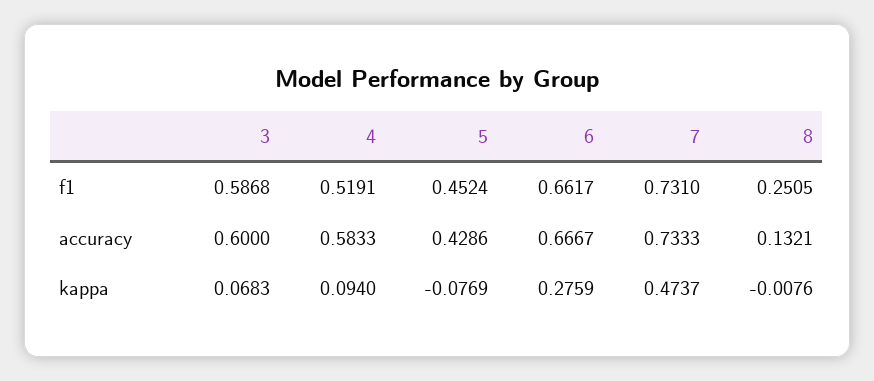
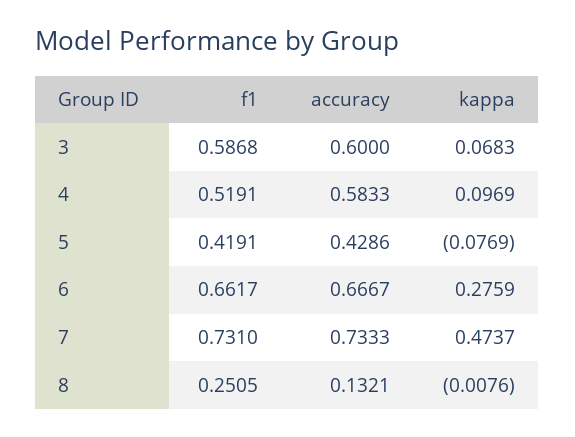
5, f1: 0.4524 -> 0.4191
4, kappa: 0.094 -> 0.0969

